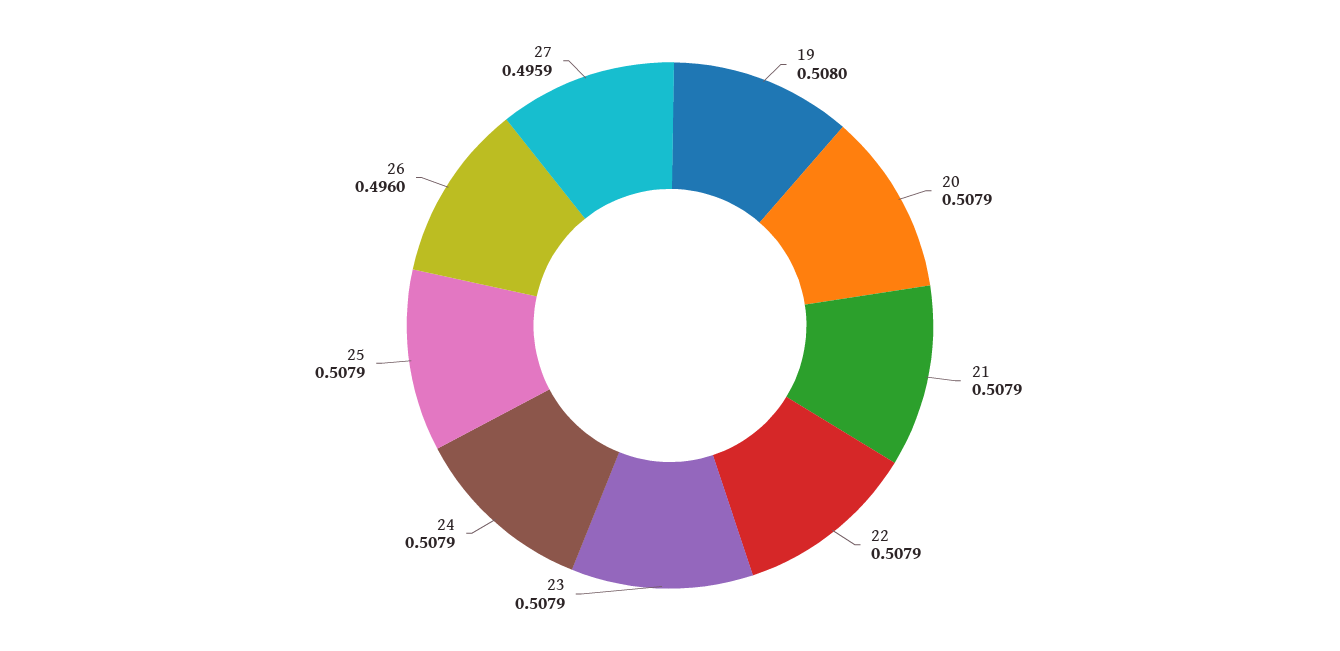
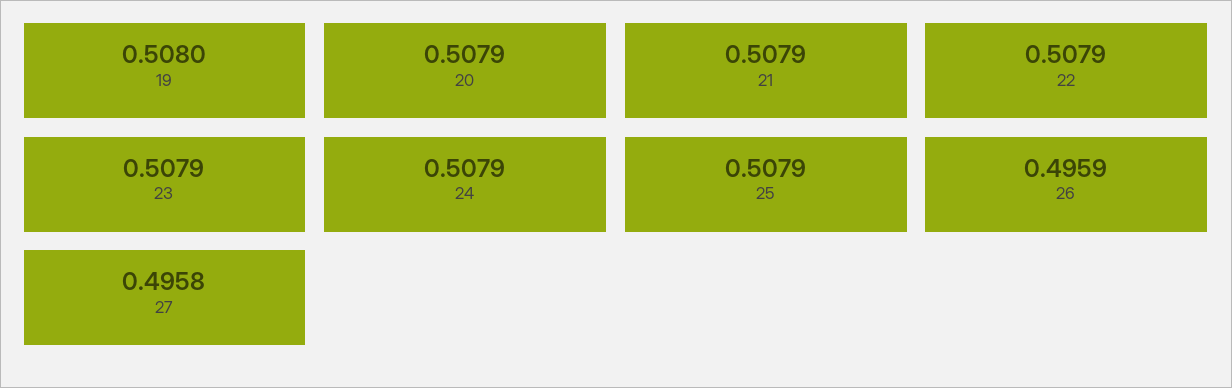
26: 0.496 -> 0.4959
27: 0.4959 -> 0.4958

